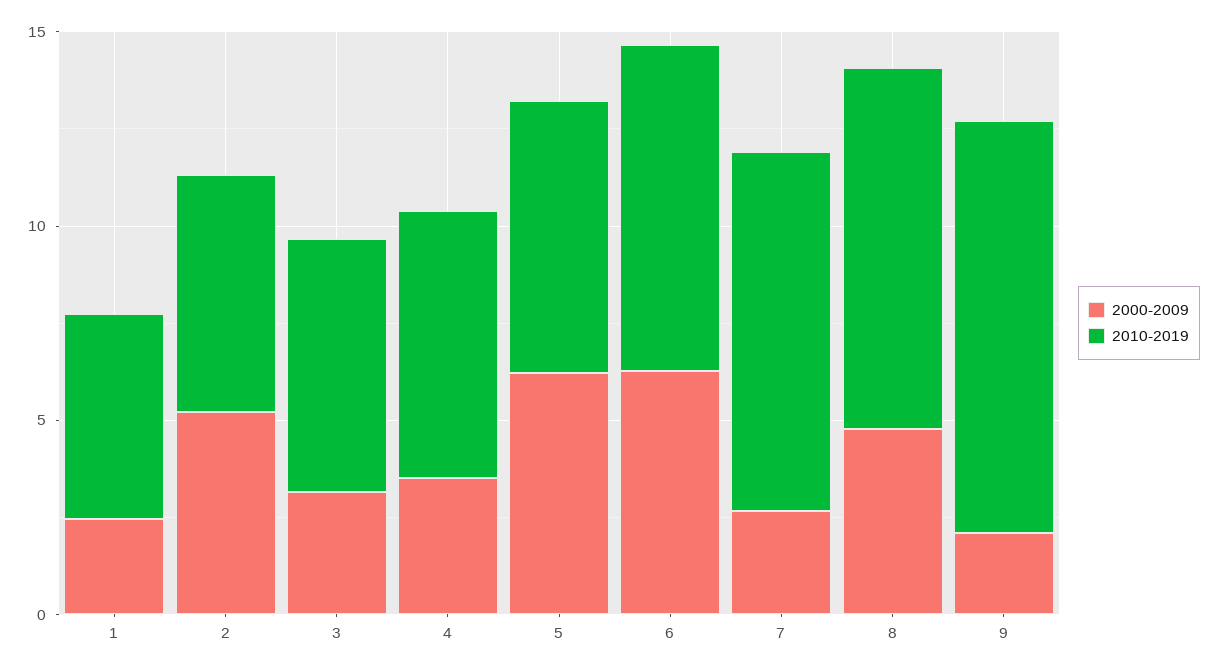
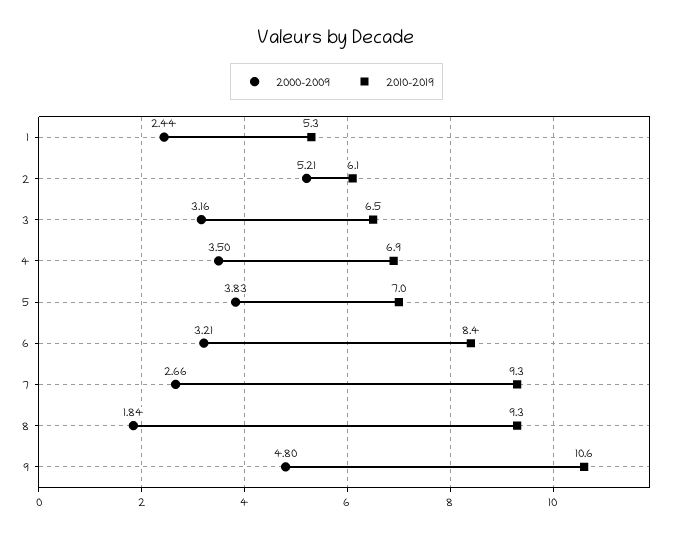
2000-2009, 5: 6 -> 3.83
2000-2009, 6: 6 -> 3.21
2000-2009, 8: 5 -> 1.84
2000-2009, 9: 2 -> 4.8

